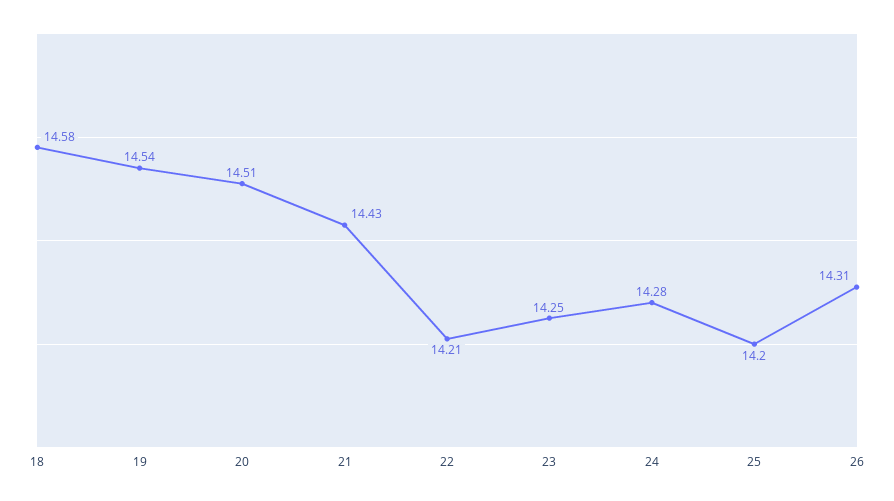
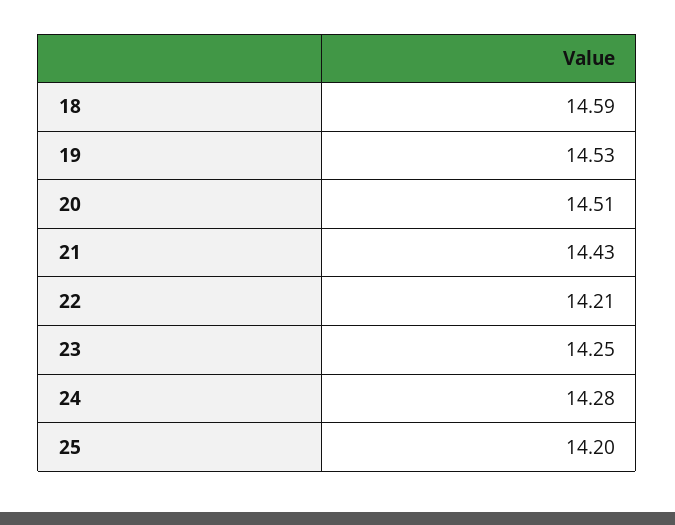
18: 14.58 -> 14.59
19: 14.54 -> 14.53
26: 14.31 -> none

